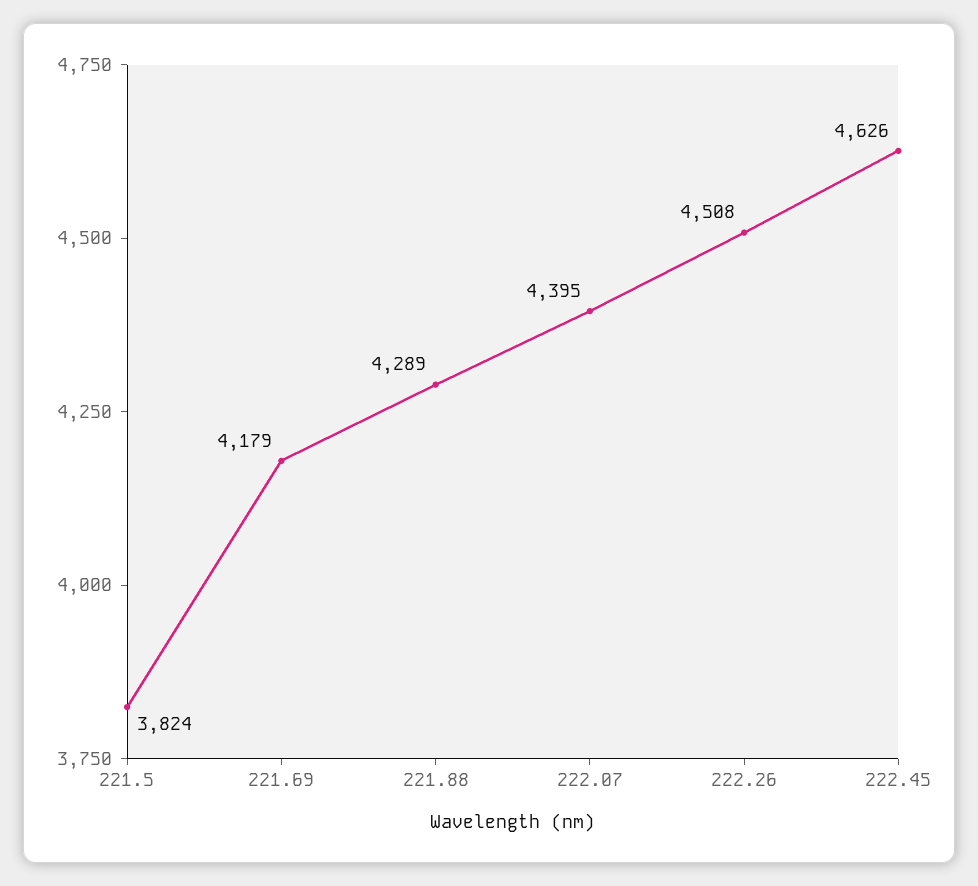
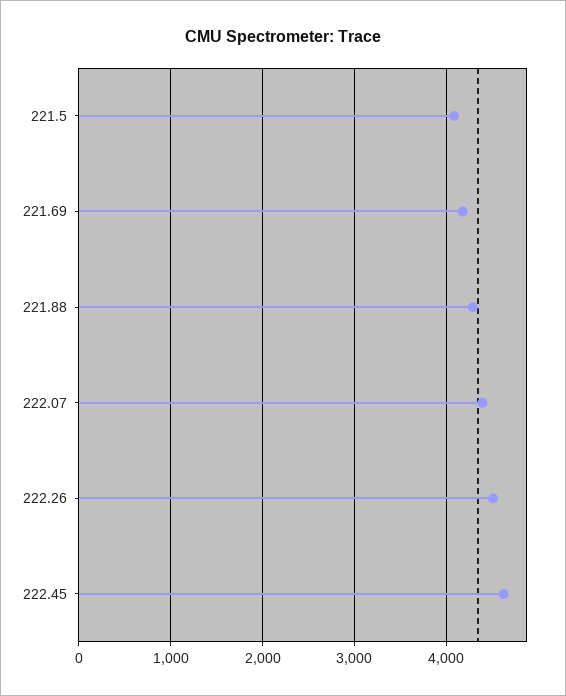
221.5: 3824 -> 4100

